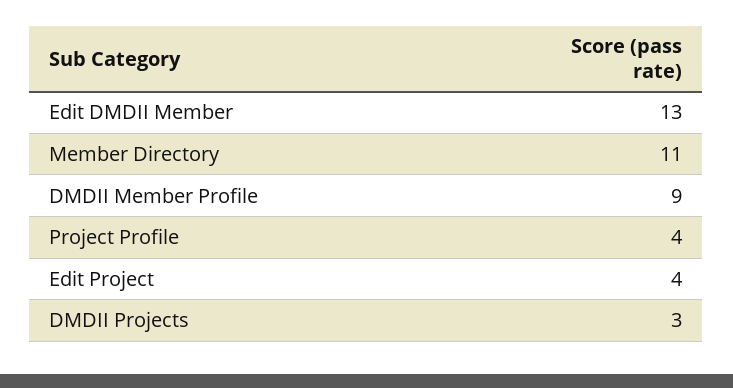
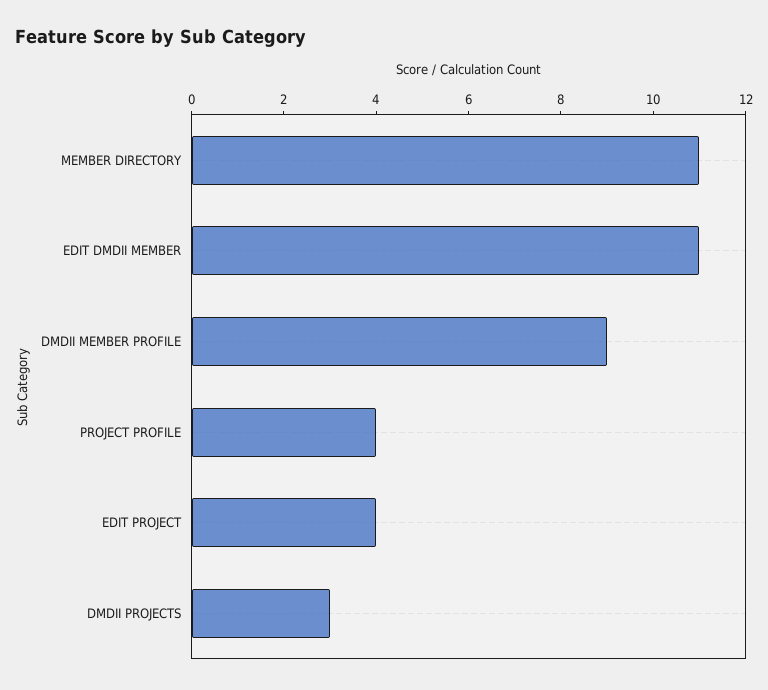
Edit DMDII Member: 13 -> 11

